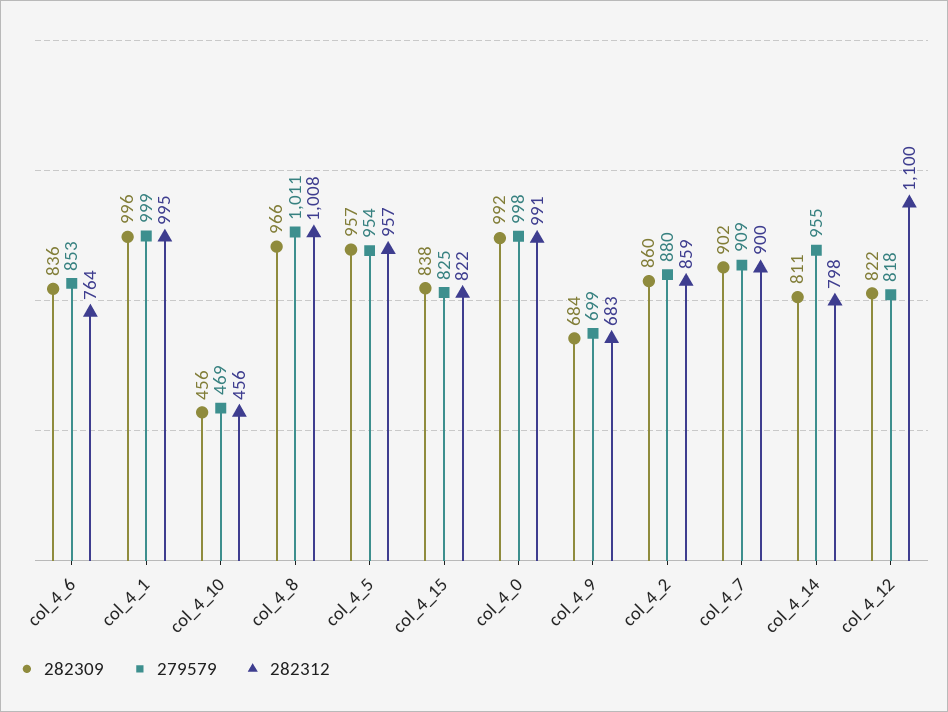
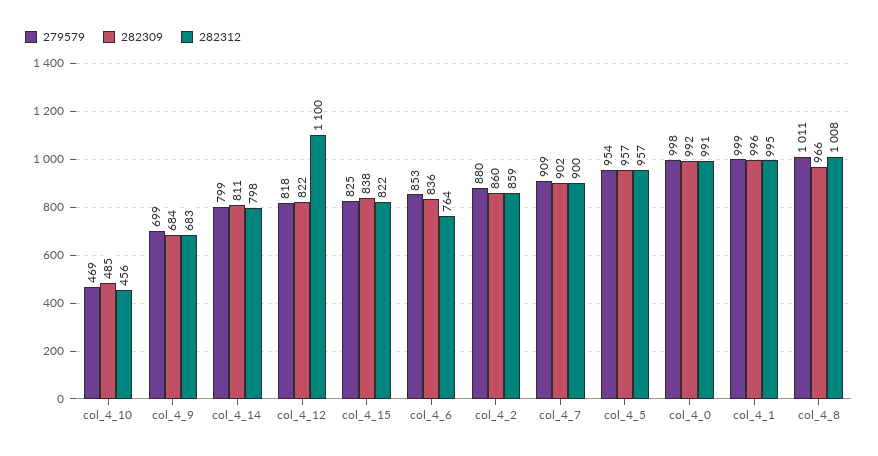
282309, col_4_10: 456 -> 485
279579, col_4_14: 955 -> 799

